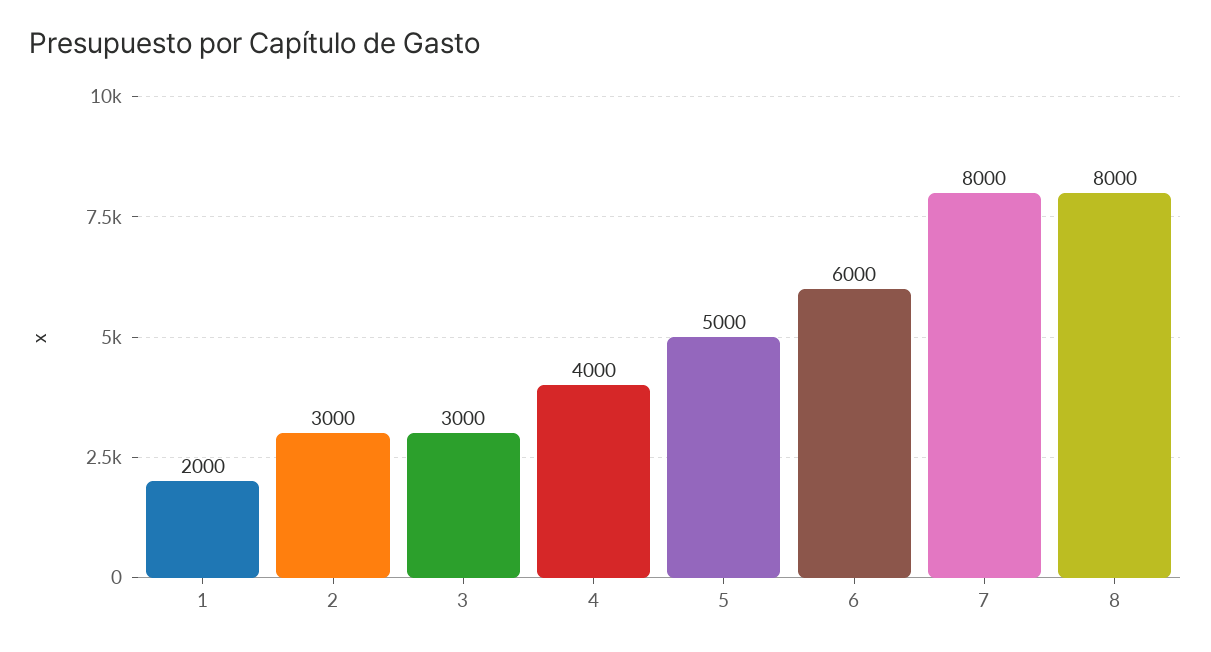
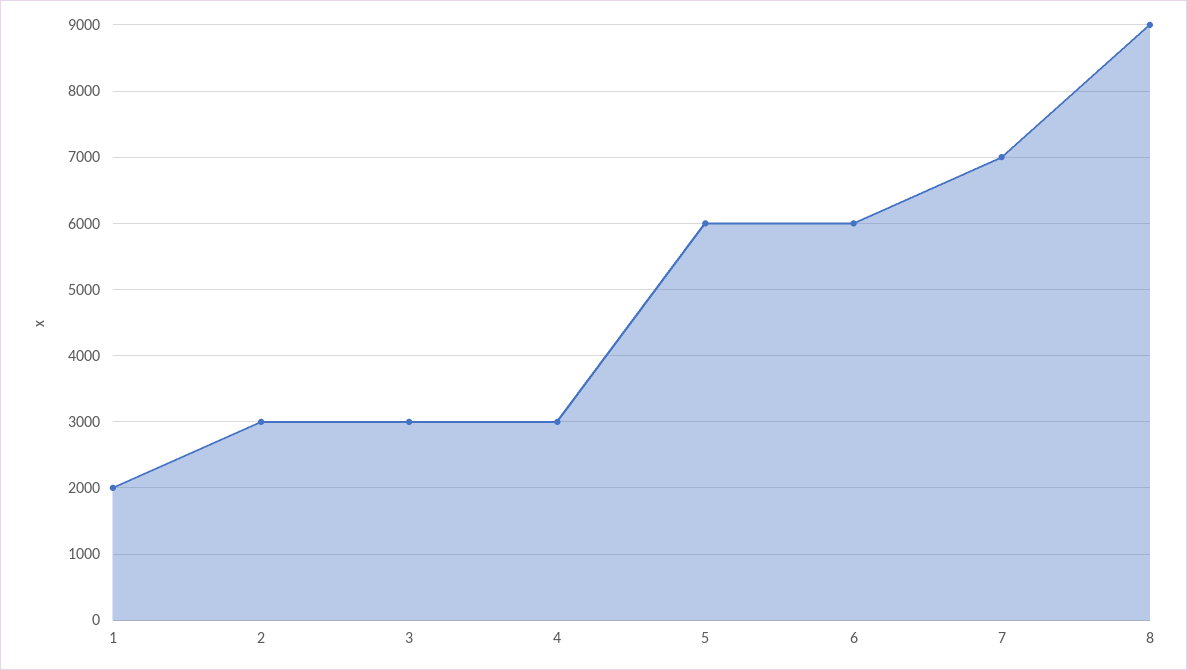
4: 4000 -> 3000
5: 5000 -> 6000
7: 8000 -> 7000
8: 8000 -> 9000

